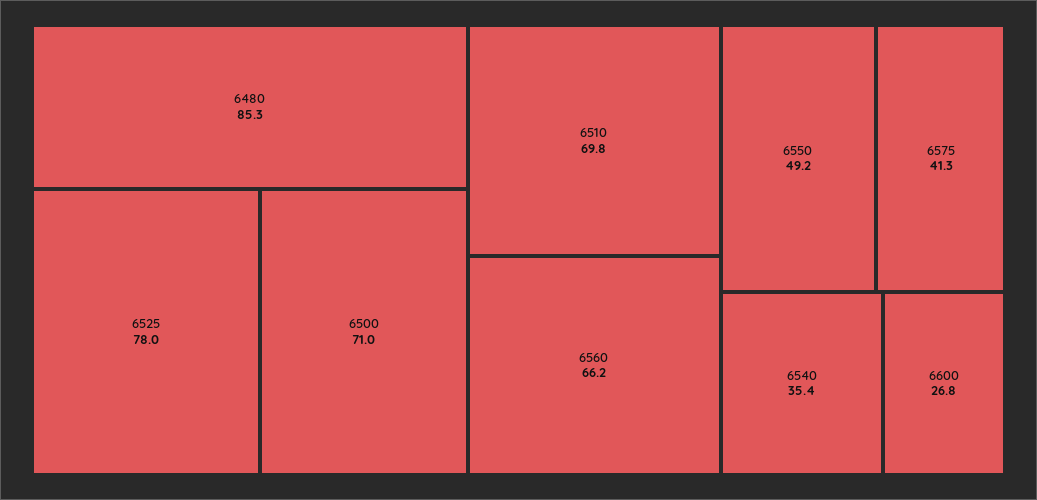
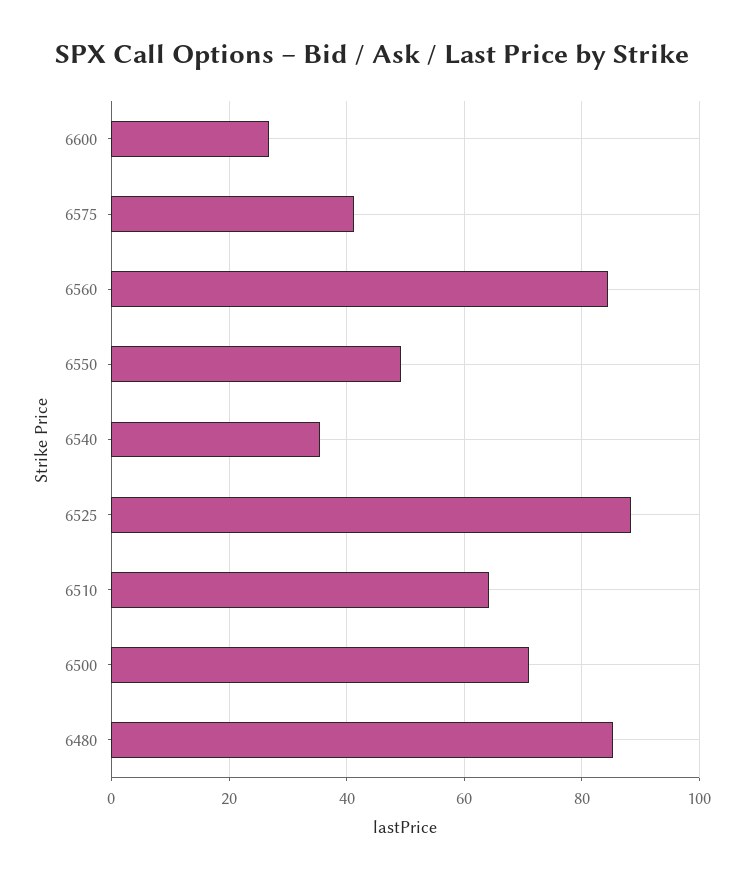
6525: 78 -> 88
6510: 69.8 -> 64
6560: 66.2 -> 84

